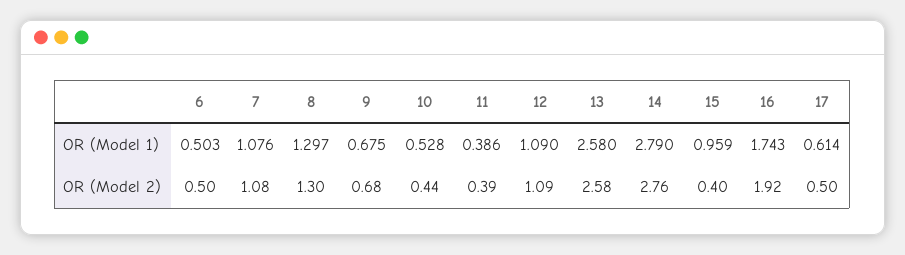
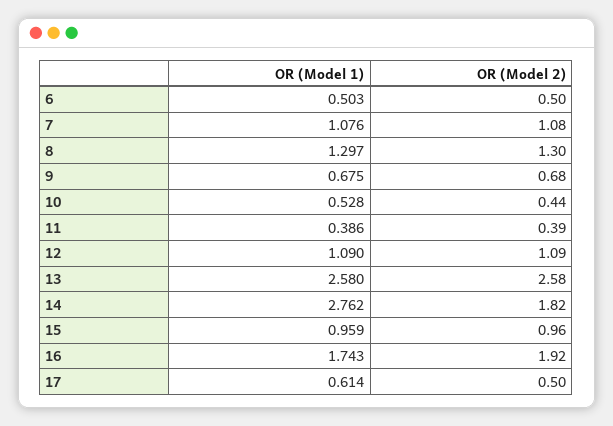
14, OR (Model 1): 2.79 -> 2.762
14, OR (Model 2): 2.76 -> 1.82
15, OR (Model 2): 0.4 -> 0.96

